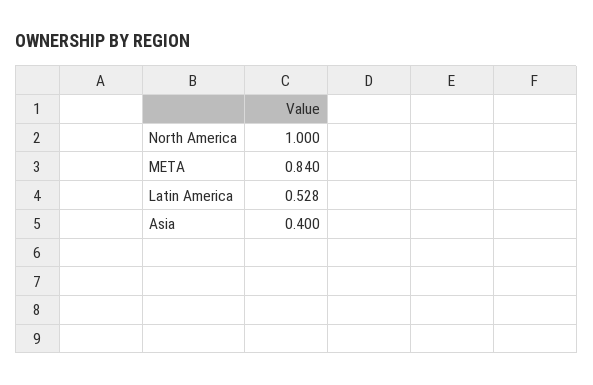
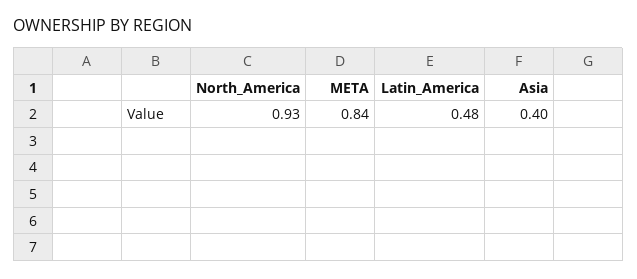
North America: 1 -> 0.93
Latin America: 0.528 -> 0.48

